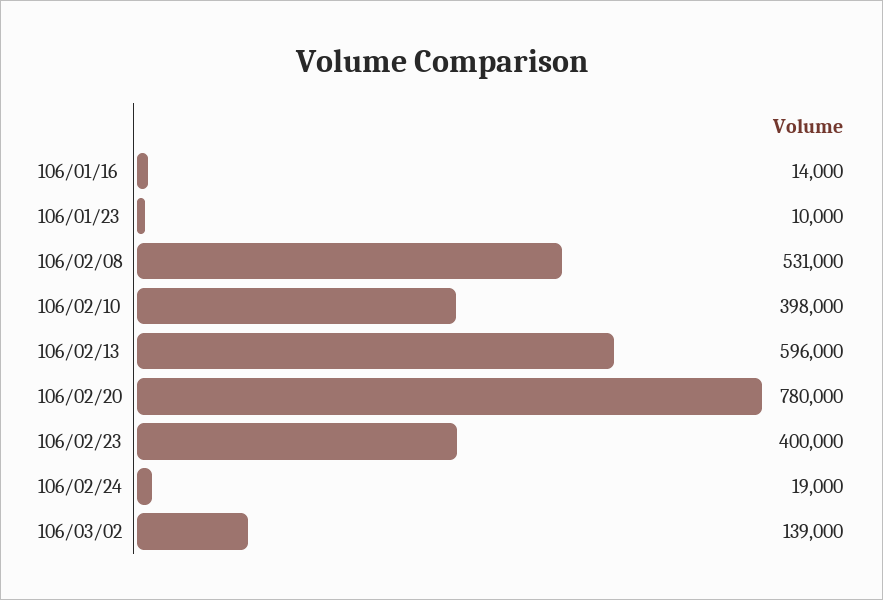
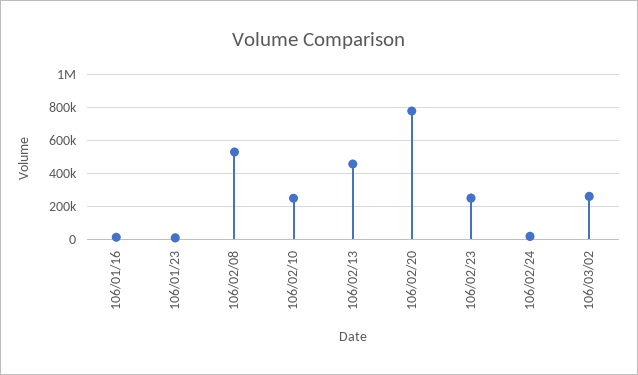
106/02/10: 398000 -> 250000
106/02/13: 596000 -> 450000
106/02/23: 400000 -> 250000
106/03/02: 139000 -> 250000

